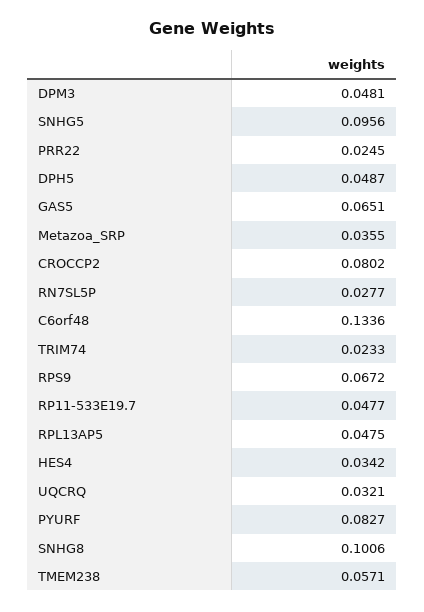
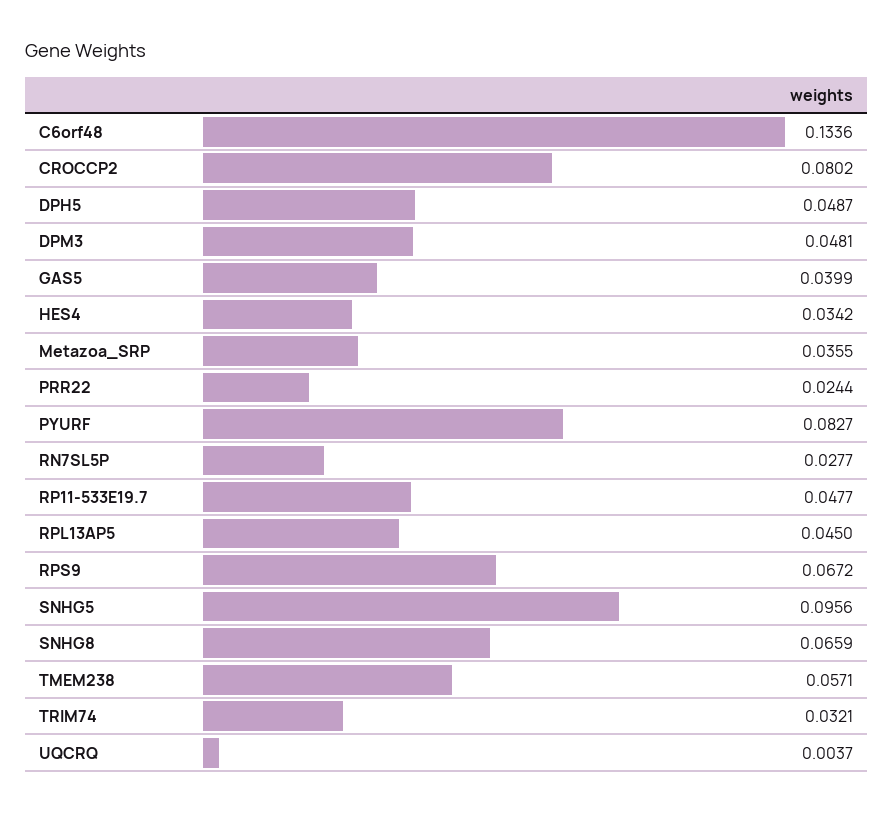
PRR22: 0.0245 -> 0.0244
GAS5: 0.0651 -> 0.0399
TRIM74: 0.0233 -> 0.0321
RPL13AP5: 0.0475 -> 0.045
UQCRQ: 0.0321 -> 0.0037
SNHG8: 0.1006 -> 0.0659

